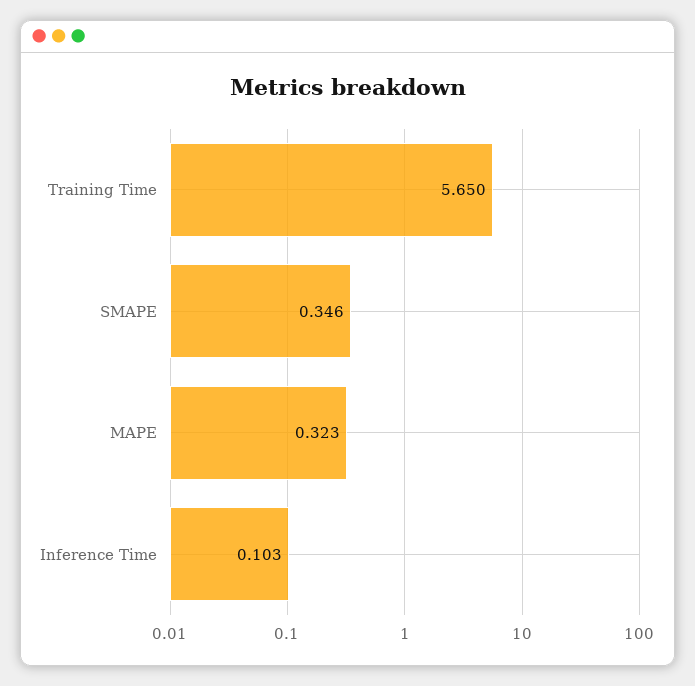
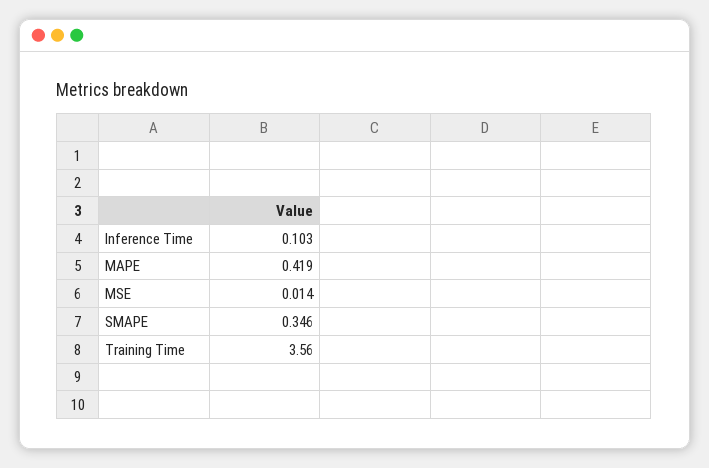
Training Time: 5.65 -> 3.56
MAPE: 0.323 -> 0.419
MSE: none -> 0.014

